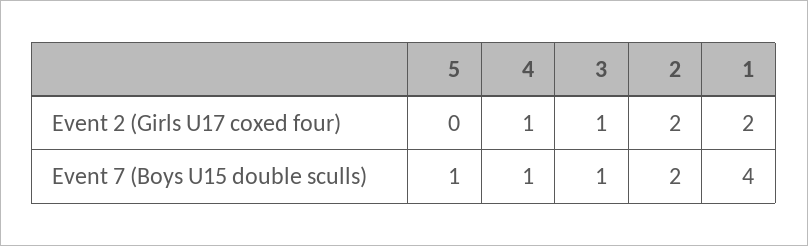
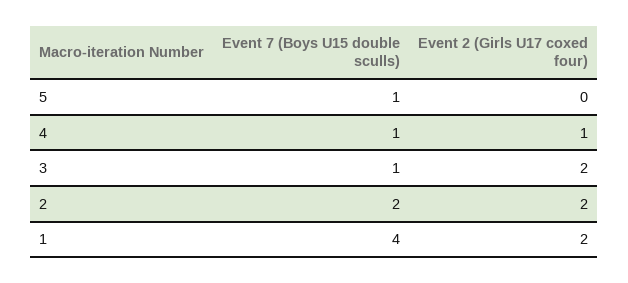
3, Event 2 (Girls U17 coxed four): 1 -> 2

